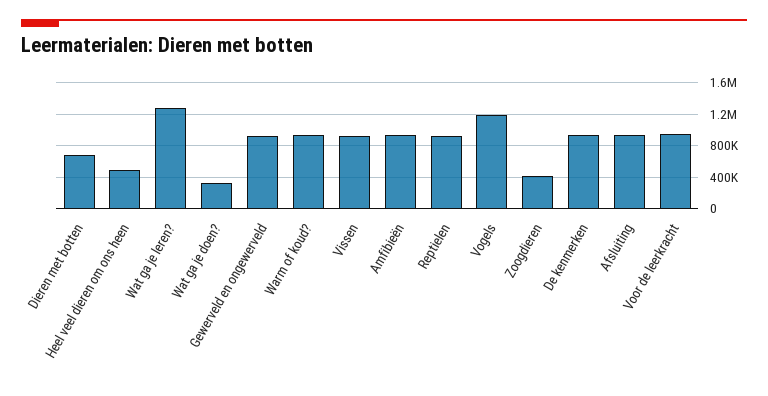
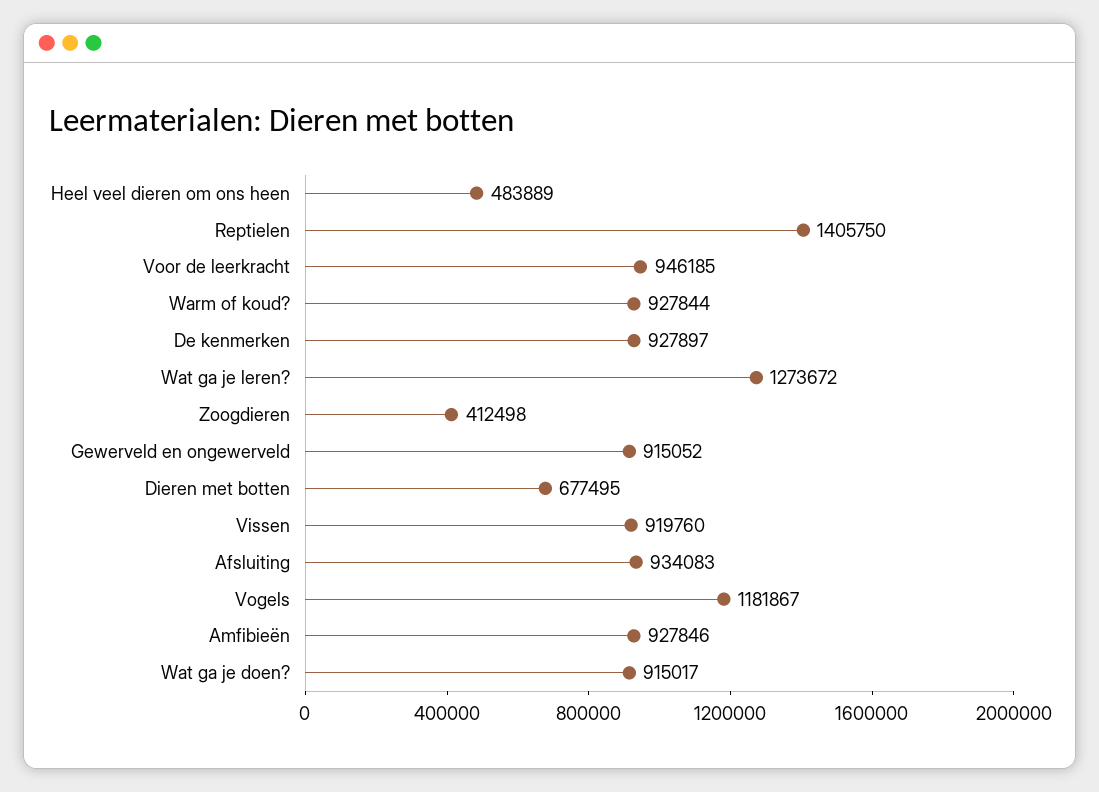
Wat ga je doen?: 300000 -> 915017
Reptielen: 900000 -> 1405750

